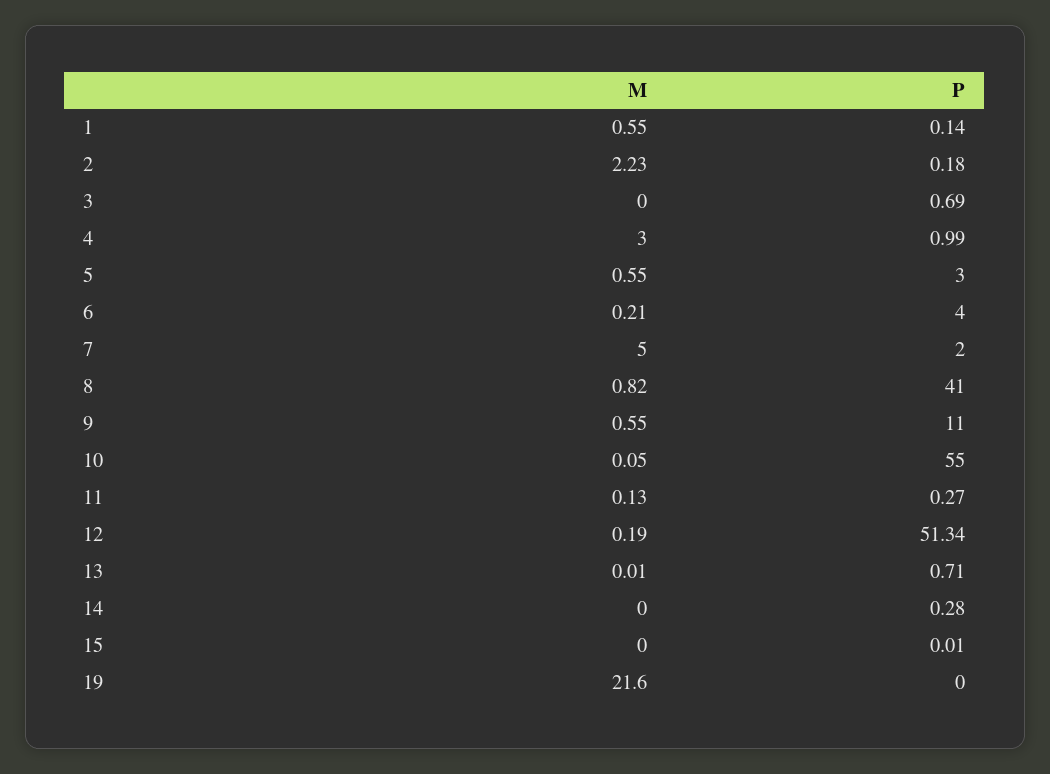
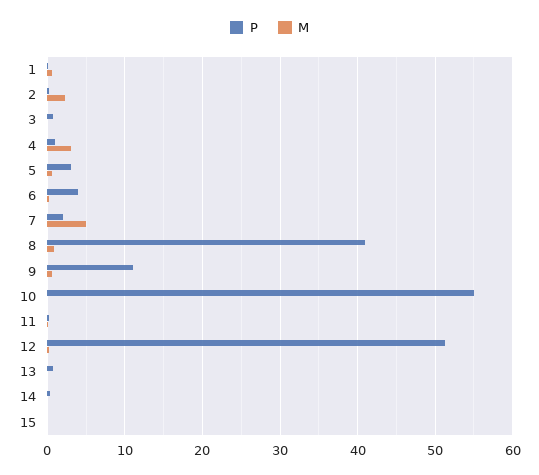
M, 19: 21.6 -> none
P, 19: 0 -> none

